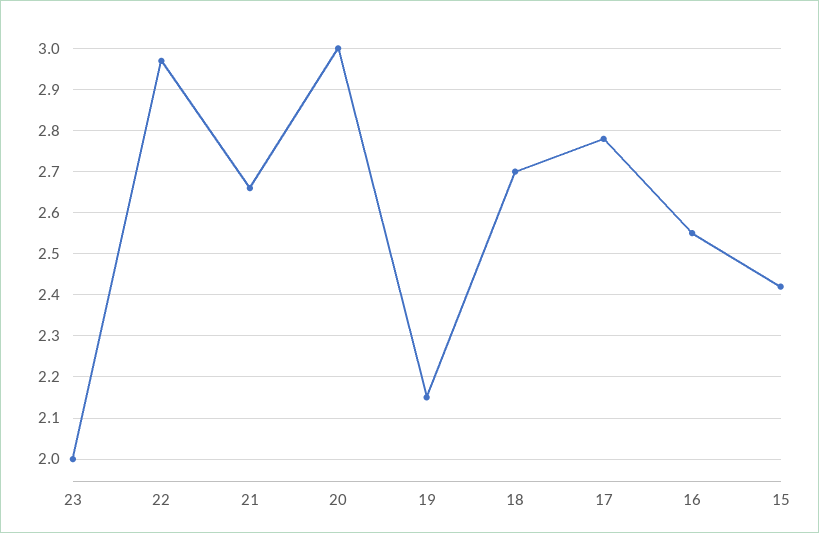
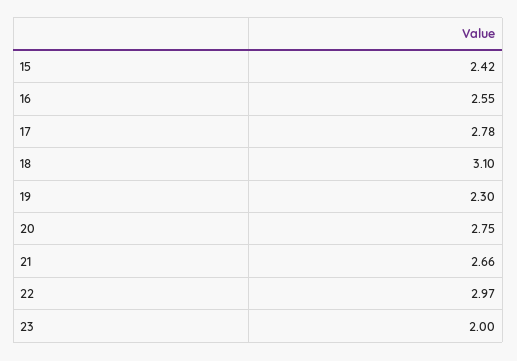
20: 3 -> 2.75
19: 2.15 -> 2.3
18: 2.7 -> 3.1

